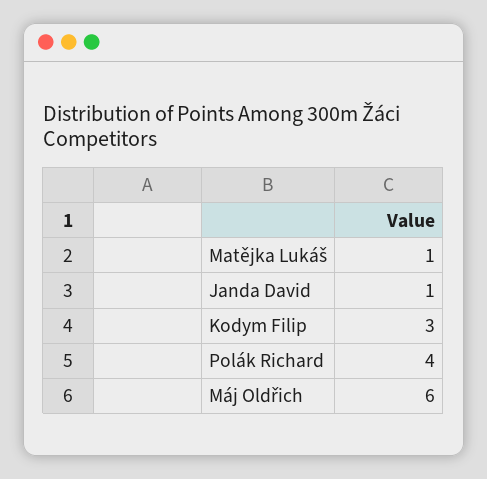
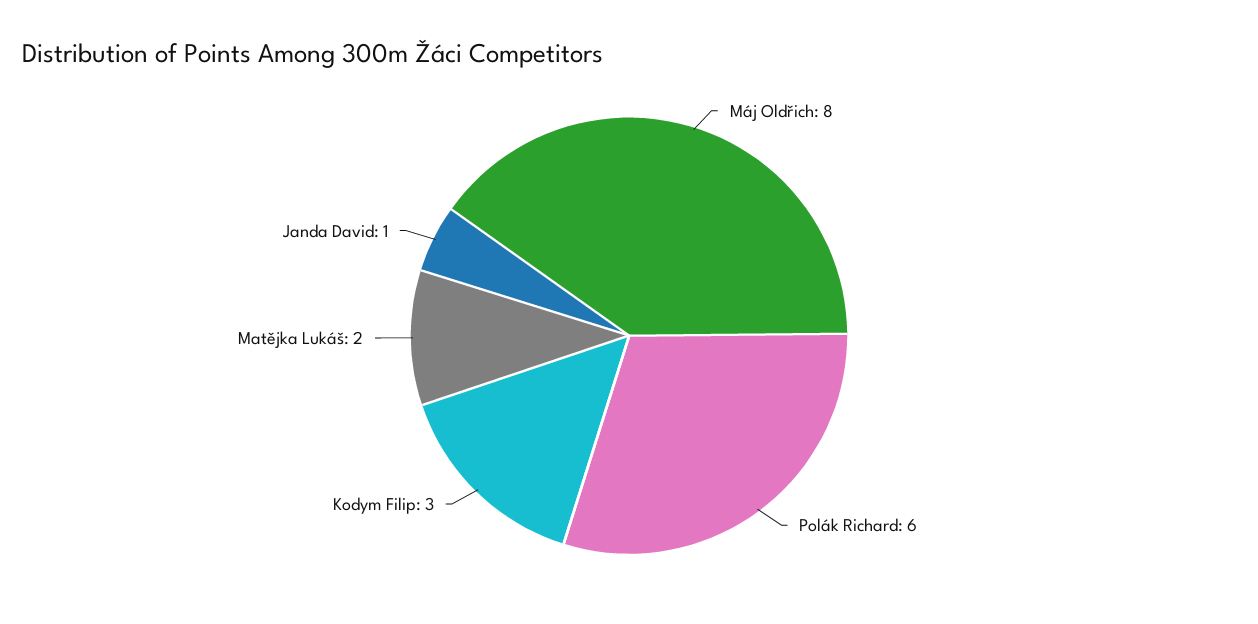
Matějka Lukáš: 1 -> 2
Polák Richard: 4 -> 6
Máj Oldřich: 6 -> 8

